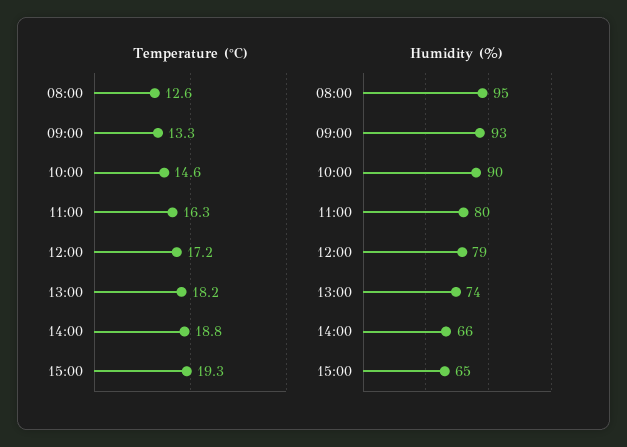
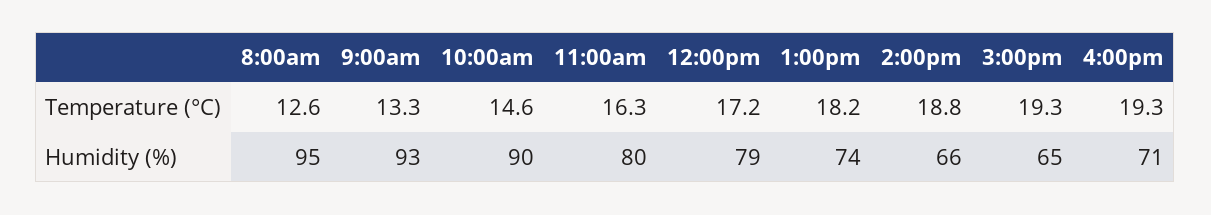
Temperature (°C), 4:00pm: none -> 19.3
Humidity (%), 4:00pm: none -> 71

